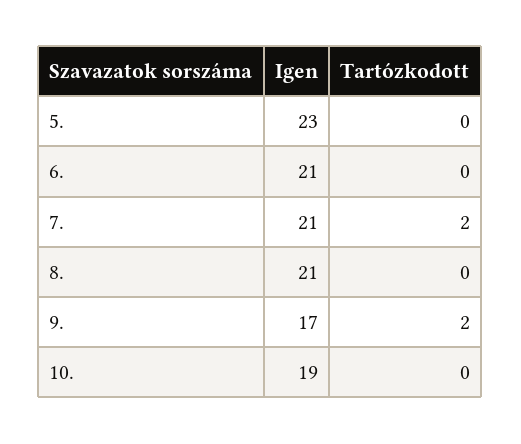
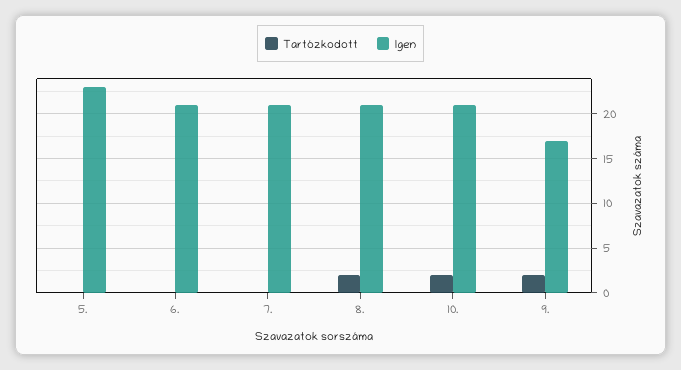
Tartózkodott, 7.: 2 -> 0
Tartózkodott, 8.: 0 -> 2
Igen, 10.: 19 -> 21
Tartózkodott, 10.: 0 -> 2

